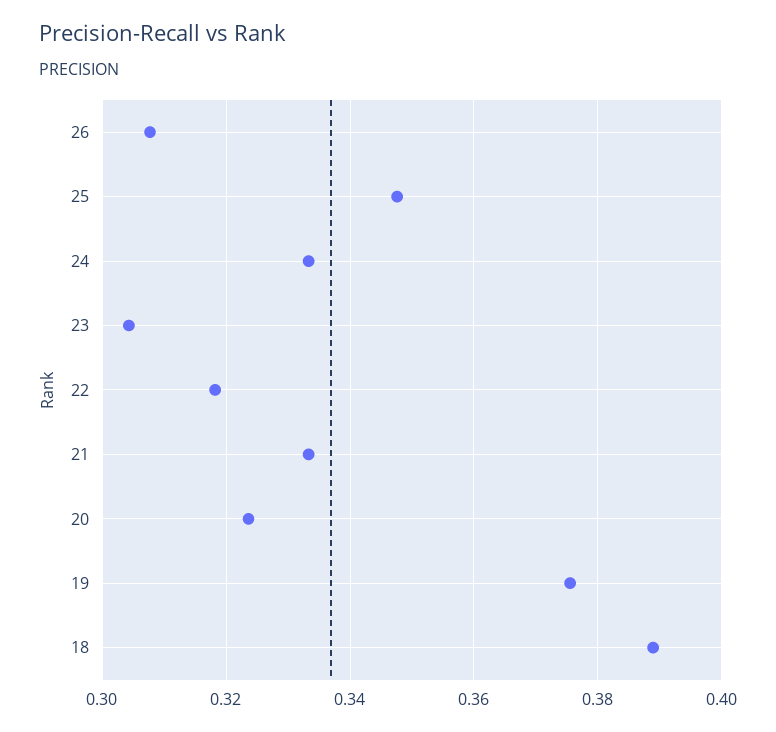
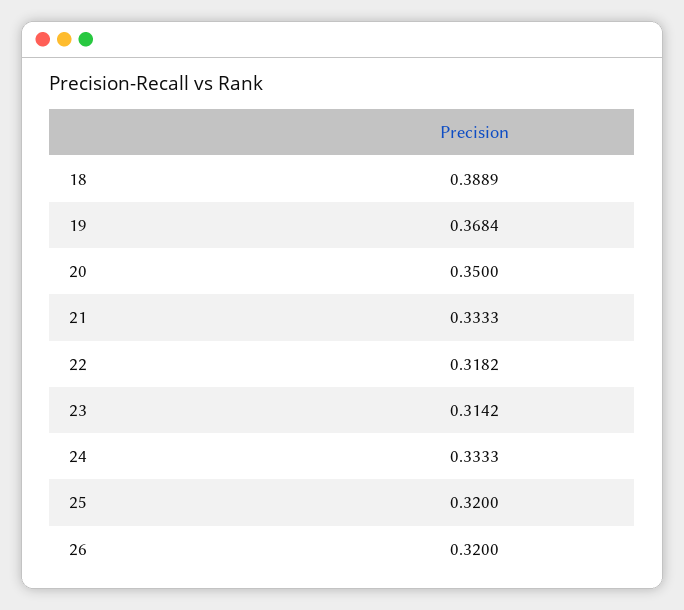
26: 0.308 -> 0.32
25: 0.348 -> 0.32
23: 0.304 -> 0.3142
20: 0.324 -> 0.35
19: 0.376 -> 0.3684

